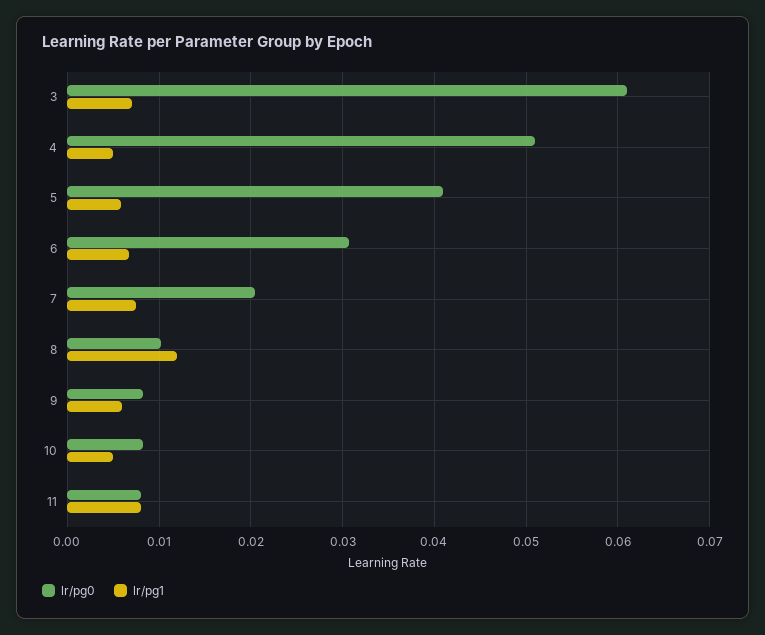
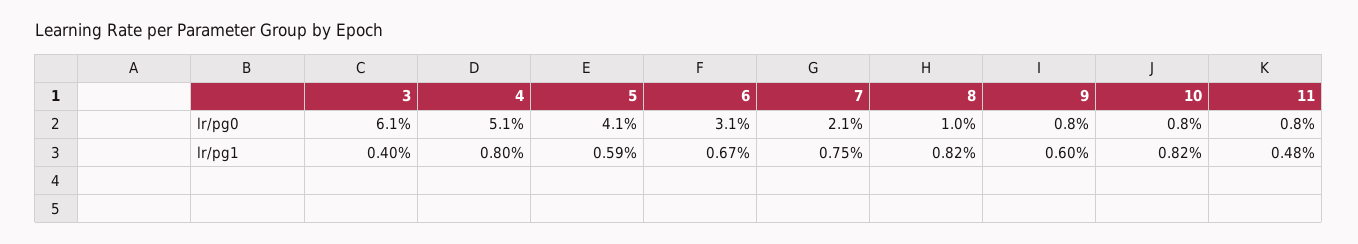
lr/pg1, 3: 0.007 -> 0.004
lr/pg1, 4: 0.005 -> 0.008
lr/pg1, 8: 0.012 -> 0.0082
lr/pg1, 10: 0.005 -> 0.0082
lr/pg1, 11: 0.008 -> 0.0048

